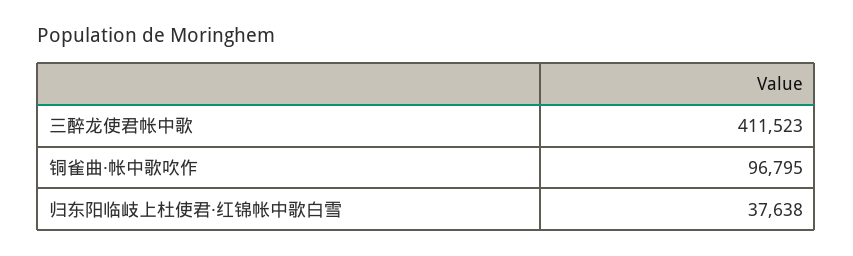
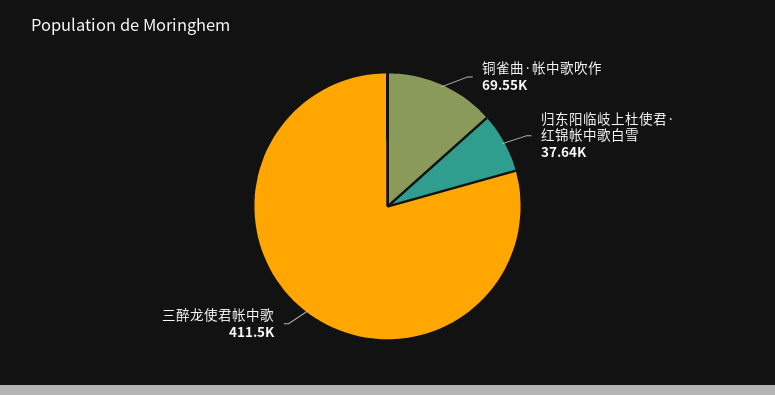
铜雀曲·帐中歌吹作: 96795 -> 69550

